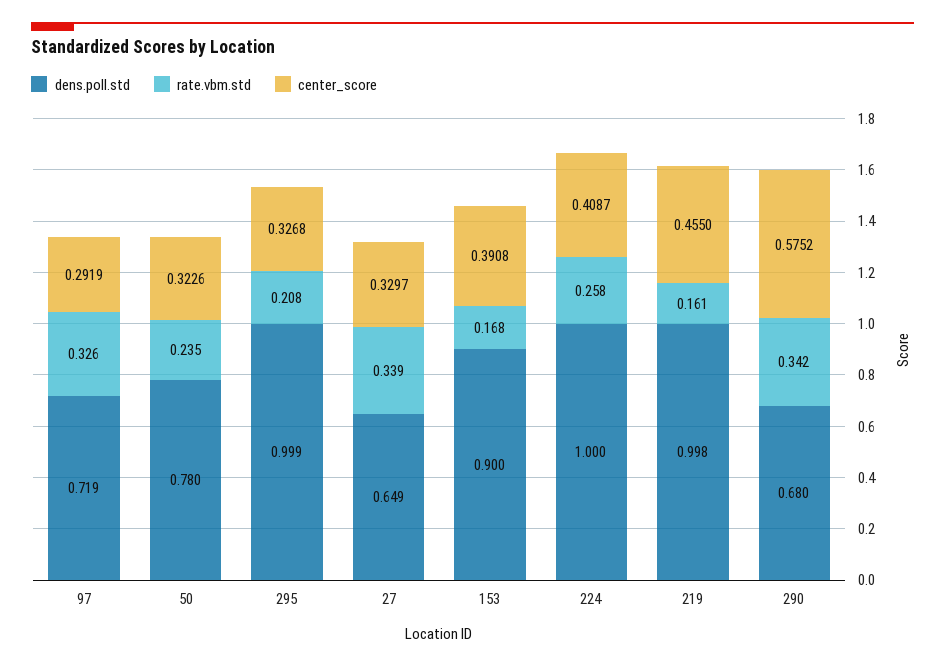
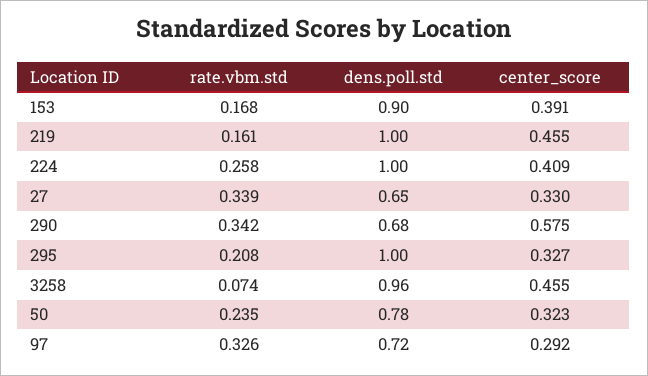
rate.vbm.std, 3258: none -> 0.074
dens.poll.std, 3258: none -> 0.96
center_score, 3258: none -> 0.455

